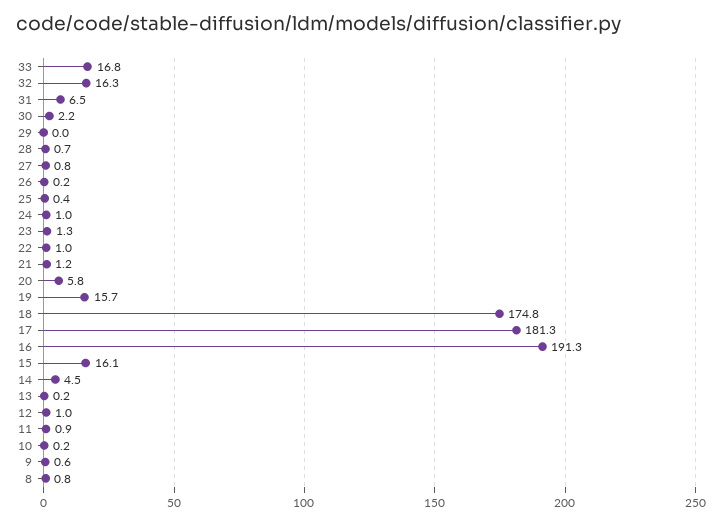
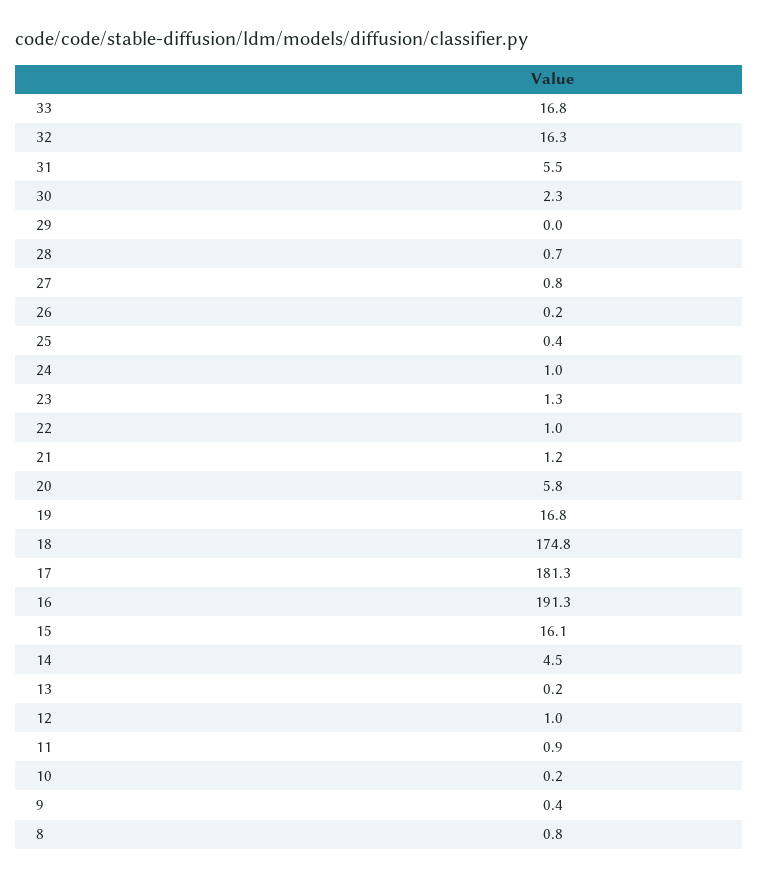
31: 6.5 -> 5.5
30: 2.2 -> 2.3
19: 15.7 -> 16.8
9: 0.6 -> 0.4

